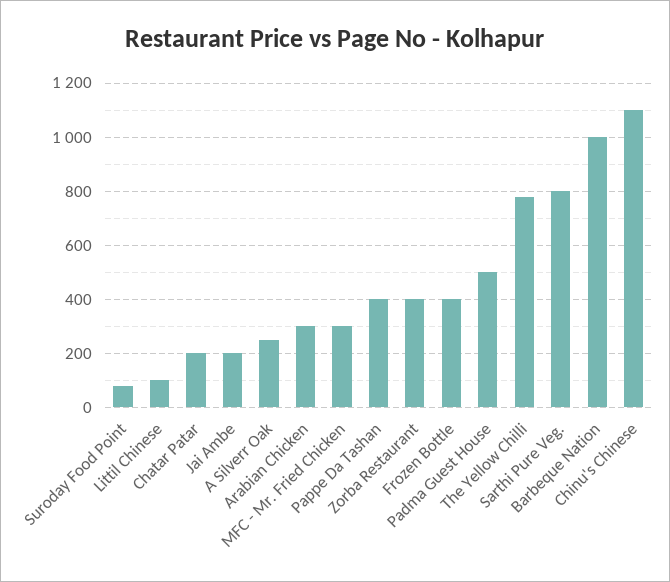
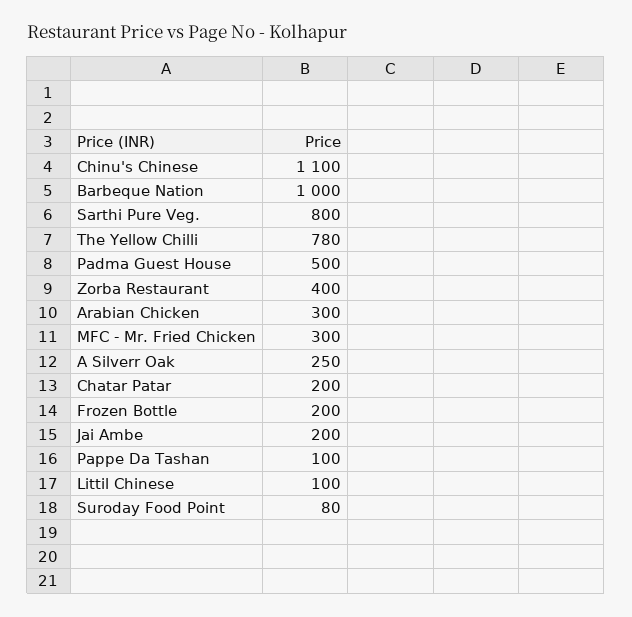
Pappe Da Tashan: 400 -> 100
Frozen Bottle: 400 -> 200

